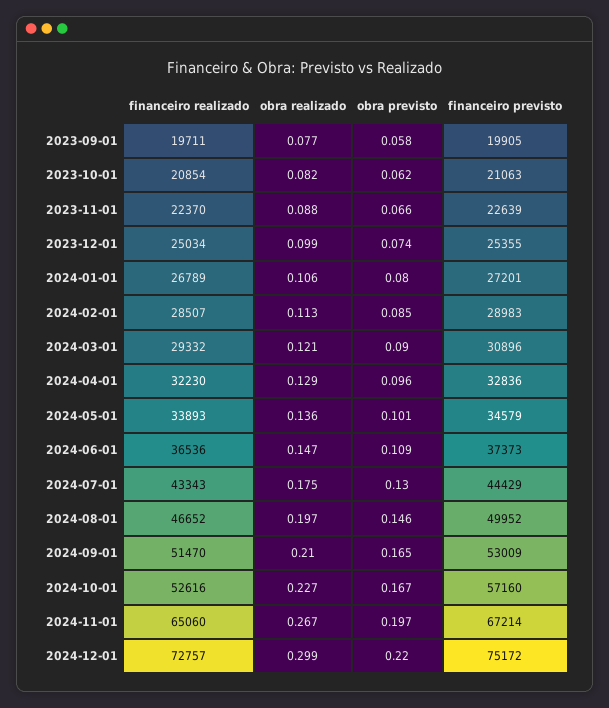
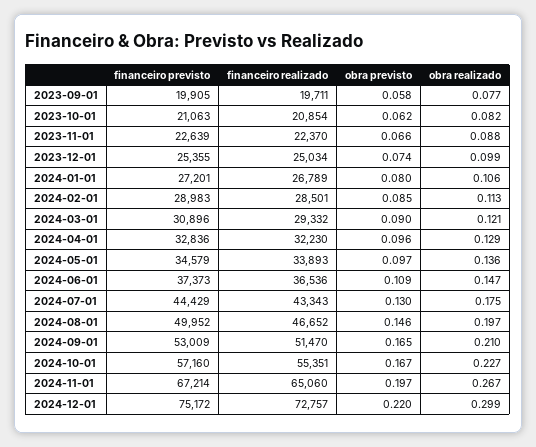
financeiro realizado, 2024-02-01: 28507 -> 28501
obra previsto, 2024-05-01: 0.101 -> 0.097
financeiro realizado, 2024-10-01: 52616 -> 55351

